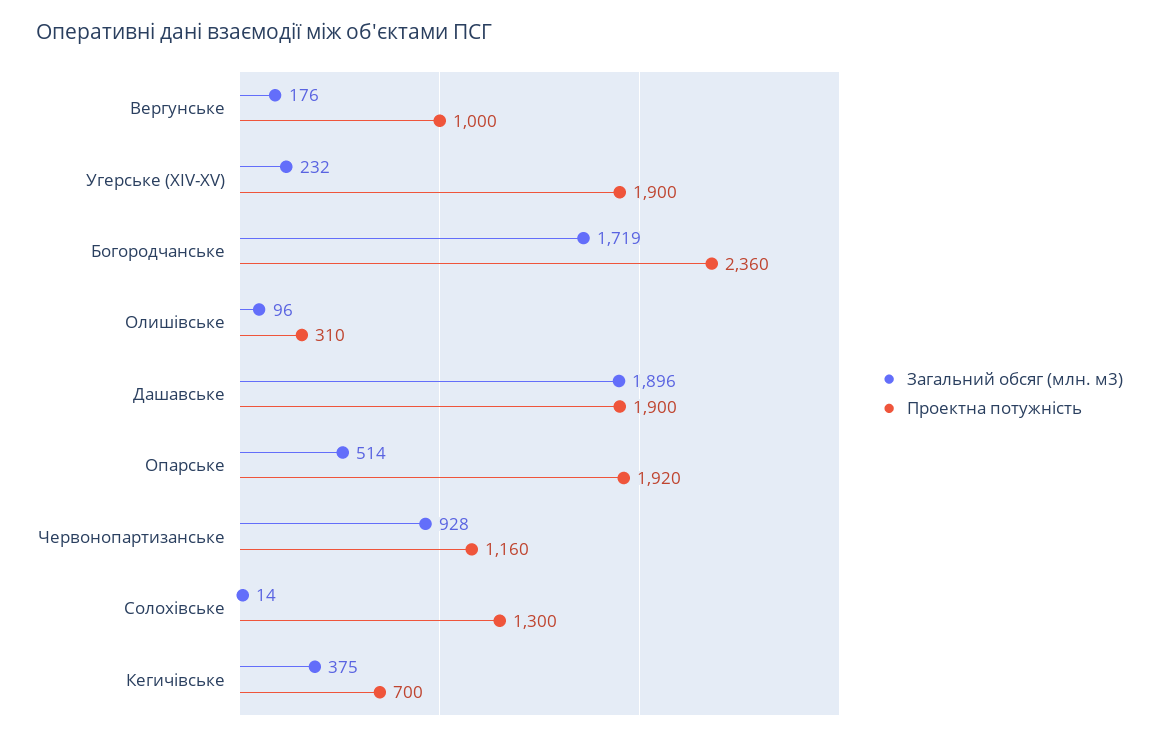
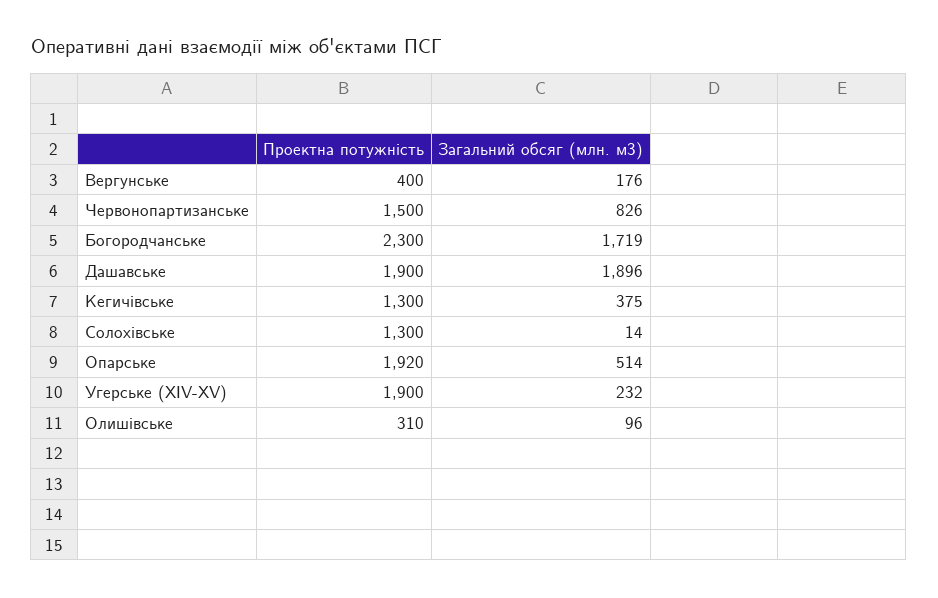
Проектна потужність, Вергунське: 1000 -> 400
Проектна потужність, Богородчанське: 2360 -> 2300
Загальний обсяг (млн. м3), Червонопартизанське: 928 -> 826
Проектна потужність, Червонопартизанське: 1160 -> 1500
Проектна потужність, Кегичівське: 700 -> 1300

